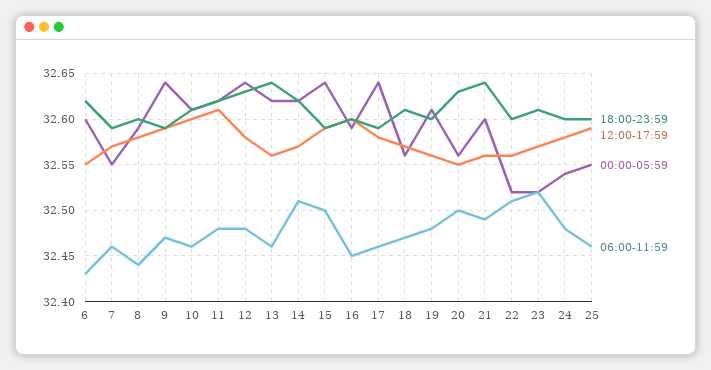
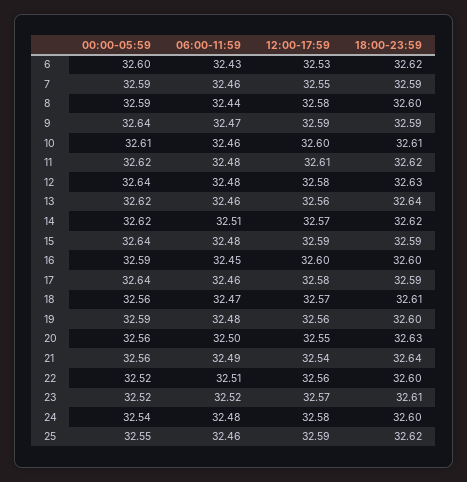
12:00-17:59, 6: 32.55 -> 32.53
12:00-17:59, 7: 32.57 -> 32.55
00:00-05:59, 7: 32.55 -> 32.59
06:00-11:59, 15: 32.5 -> 32.48
00:00-05:59, 19: 32.61 -> 32.59
12:00-17:59, 21: 32.56 -> 32.54
00:00-05:59, 21: 32.6 -> 32.56
18:00-23:59, 25: 32.6 -> 32.62

